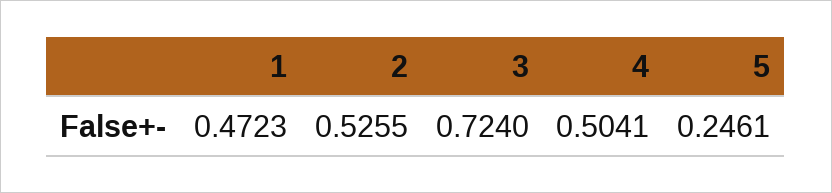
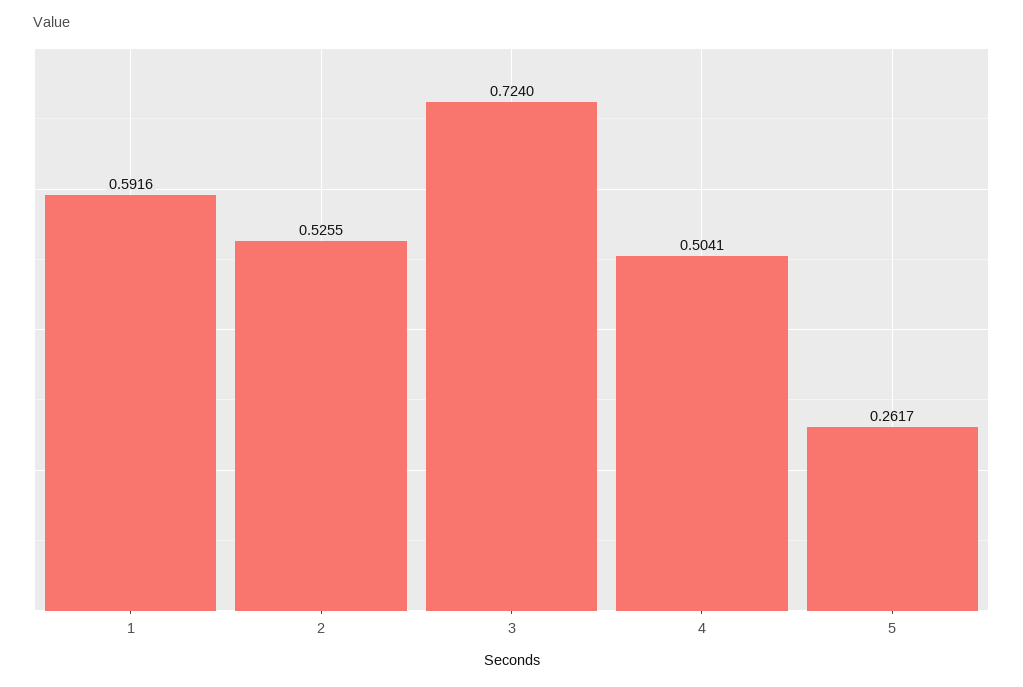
1: 0.4723 -> 0.5916
5: 0.2461 -> 0.2617

